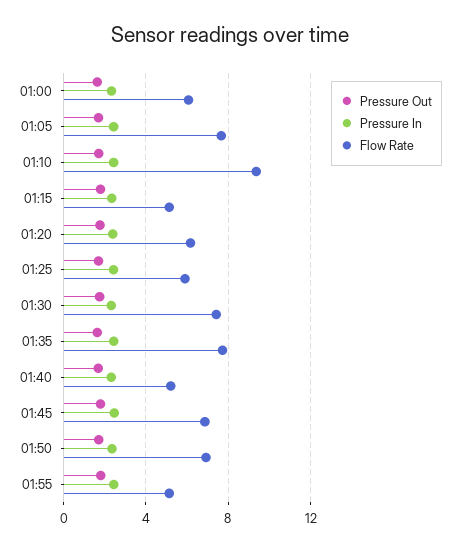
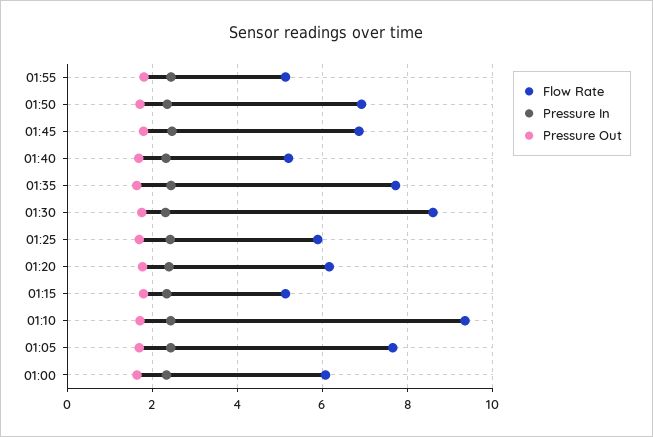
Flow Rate, 01:30: 7.5 -> 8.6

